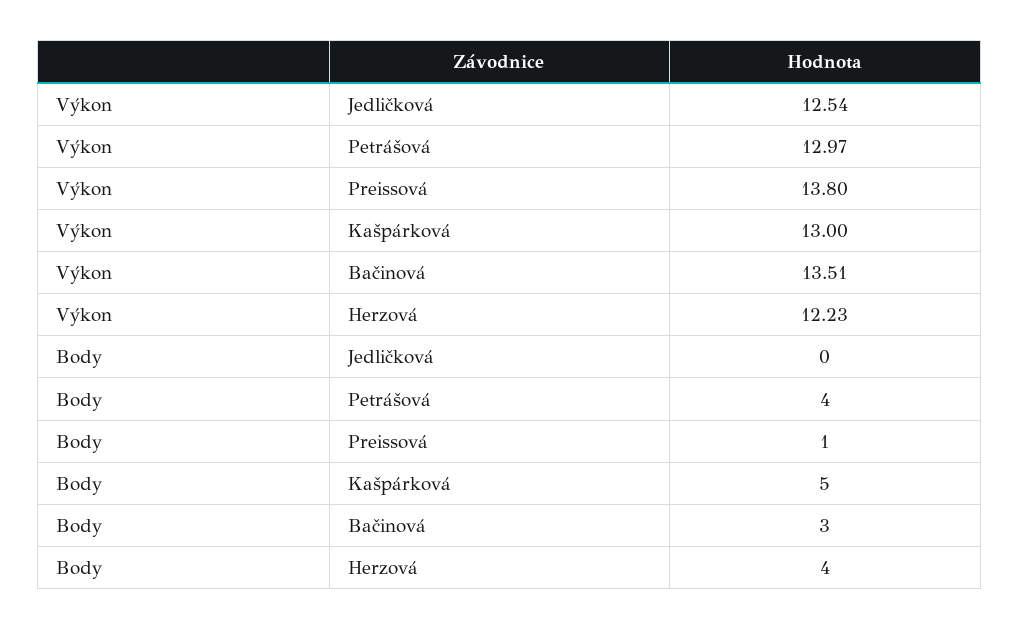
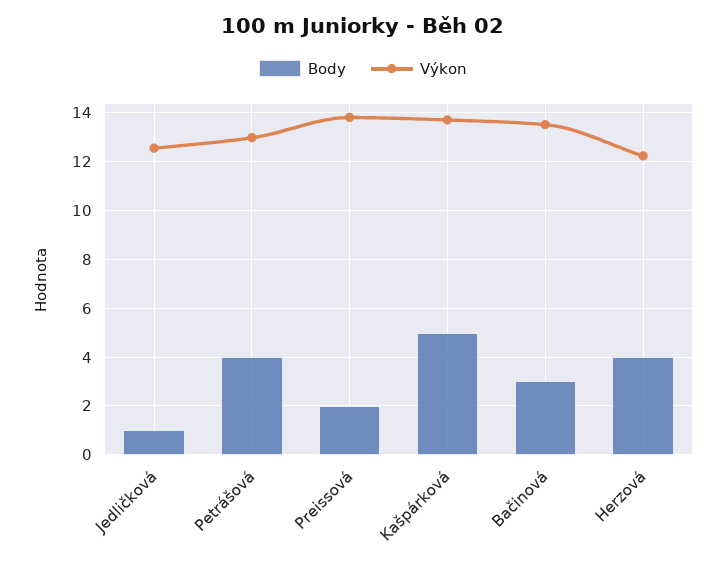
Výkon, Kašpárková: 13 -> 13.75
Body, Jedličková: 0 -> 1
Body, Preissová: 1 -> 2

